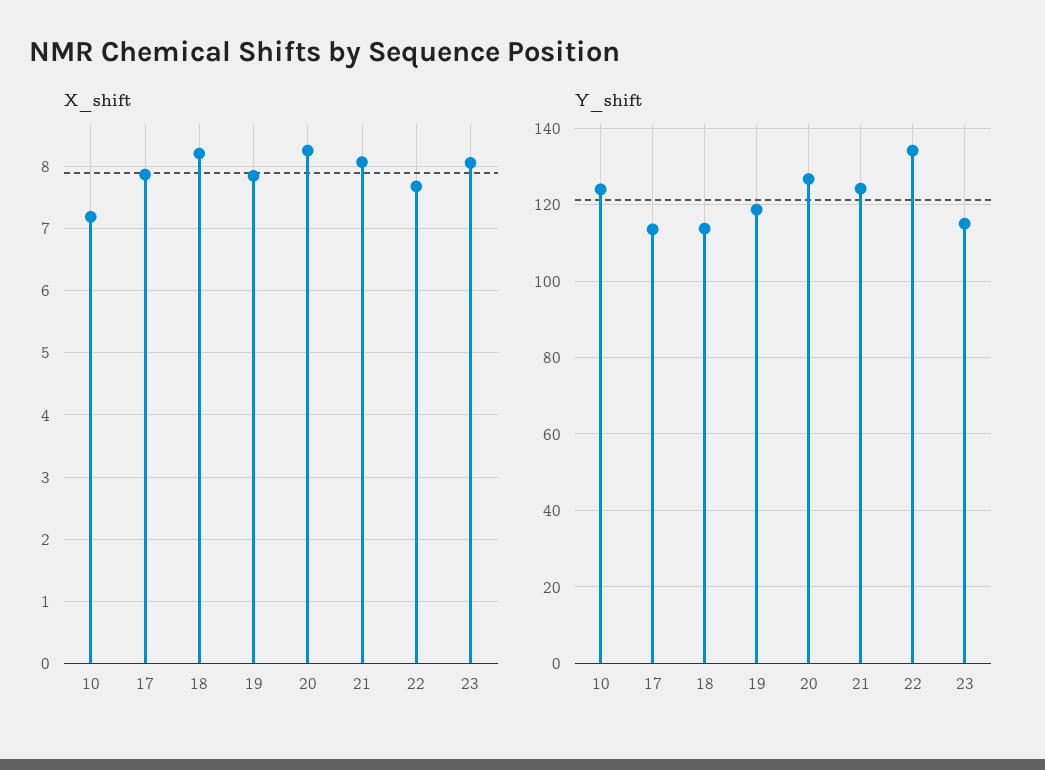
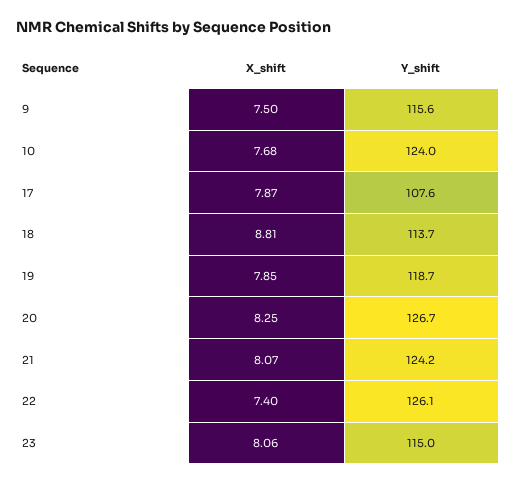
X_shift, 10: 7.2 -> 7.68
X_shift, 18: 8.2 -> 8.81
X_shift, 22: 7.7 -> 7.4
Y_shift, 17: 114 -> 107.6
Y_shift, 22: 134 -> 126.1
X_shift, 9: none -> 7.5
Y_shift, 9: none -> 115.6

